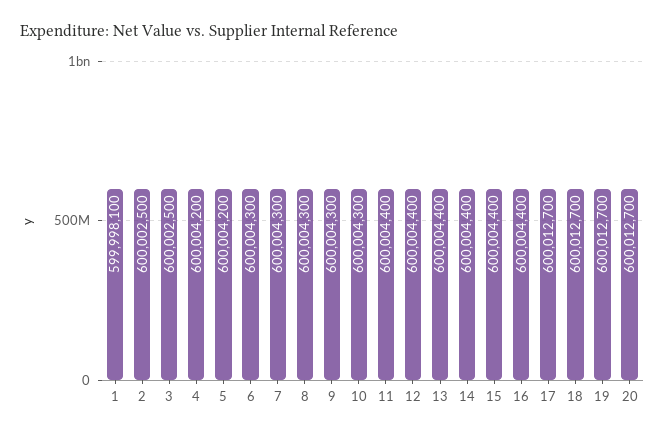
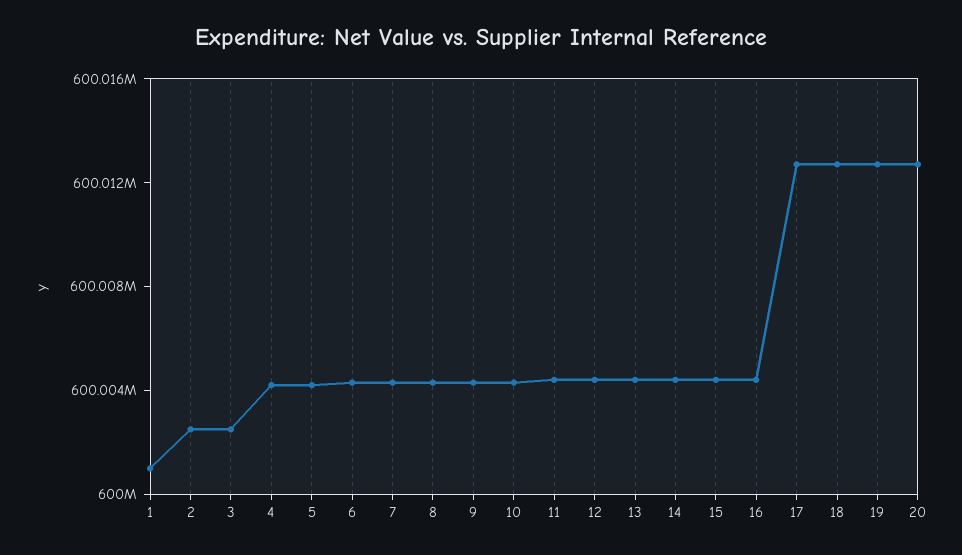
1: 599998100 -> 600001000

